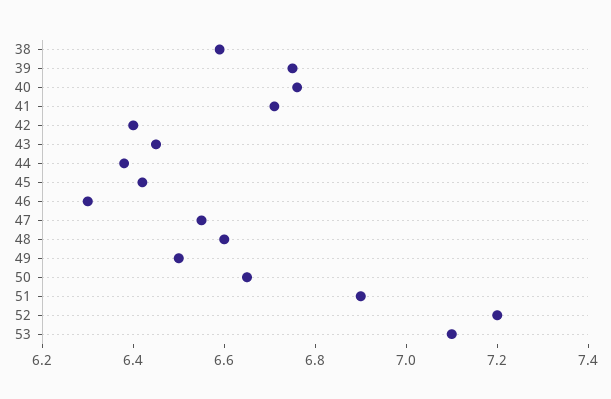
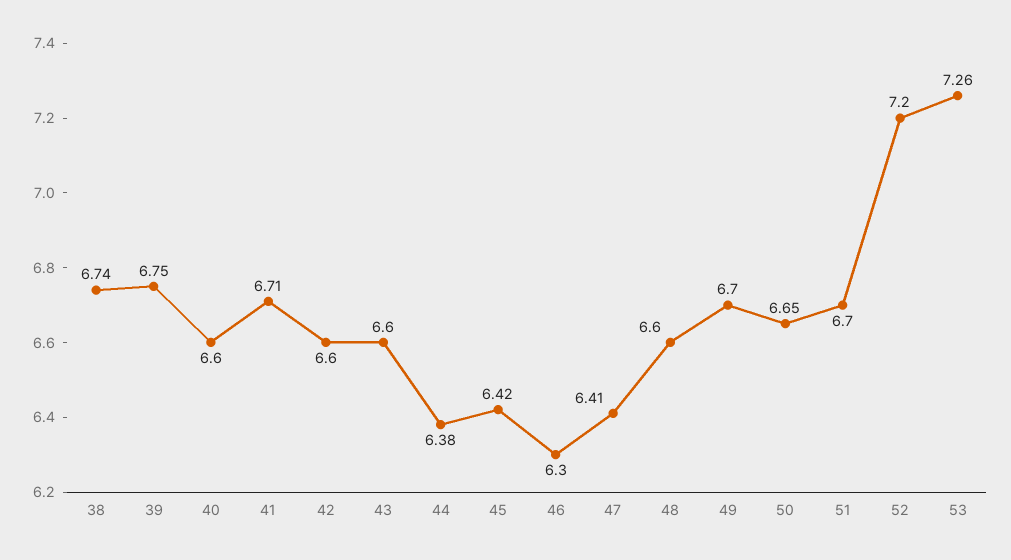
38: 6.6 -> 6.74
40: 6.75 -> 6.6
42: 6.4 -> 6.6
43: 6.45 -> 6.6
47: 6.55 -> 6.41
49: 6.5 -> 6.7
51: 6.9 -> 6.7
53: 7.1 -> 7.26

